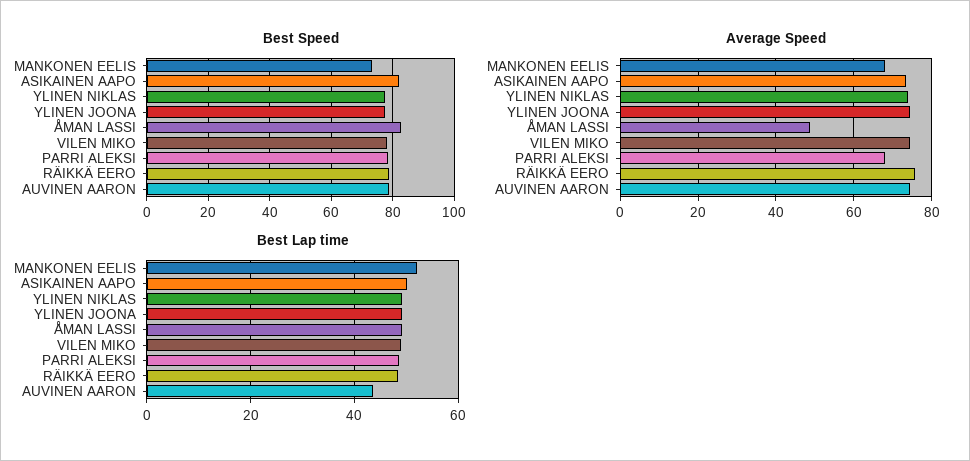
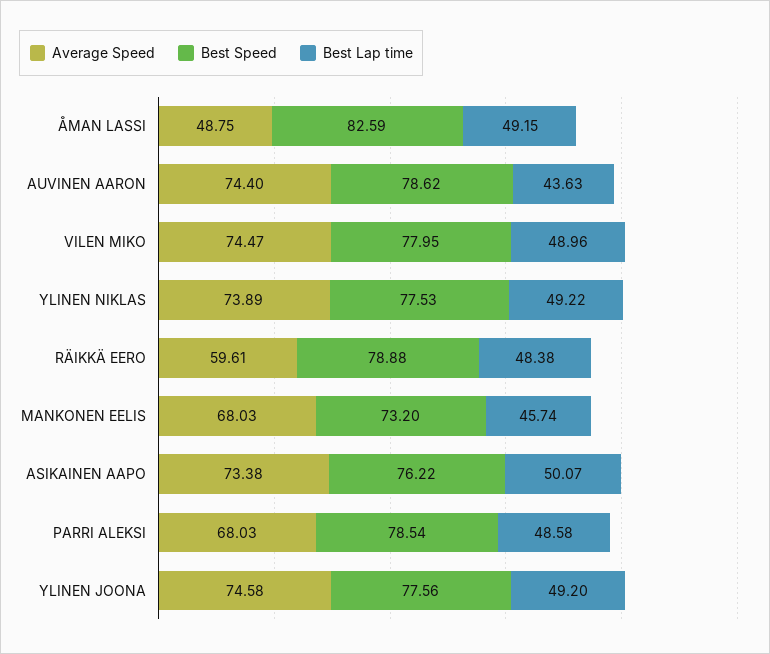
Best Speed, ASIKAINEN AAPO: 82 -> 76.22
Average Speed, RÄIKKÄ EERO: 76 -> 59.61
Best Lap time, MANKONEN EELIS: 52 -> 45.74

